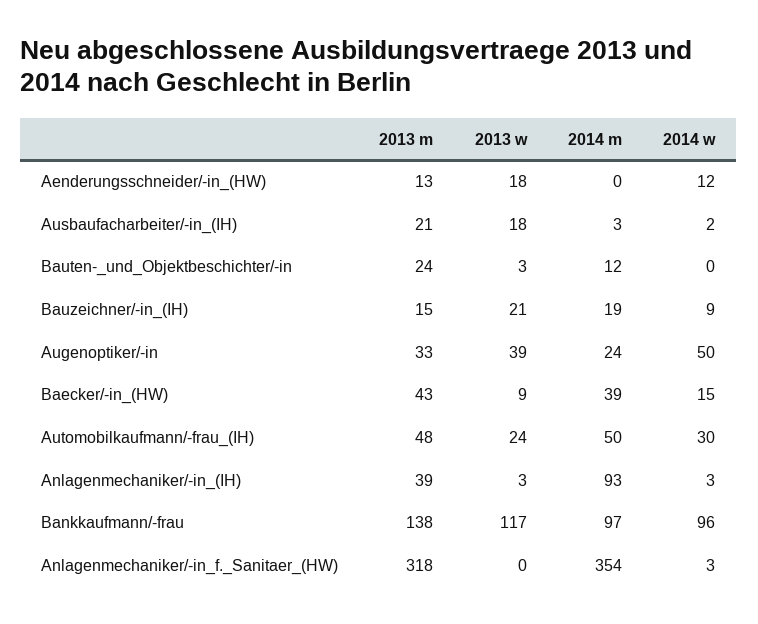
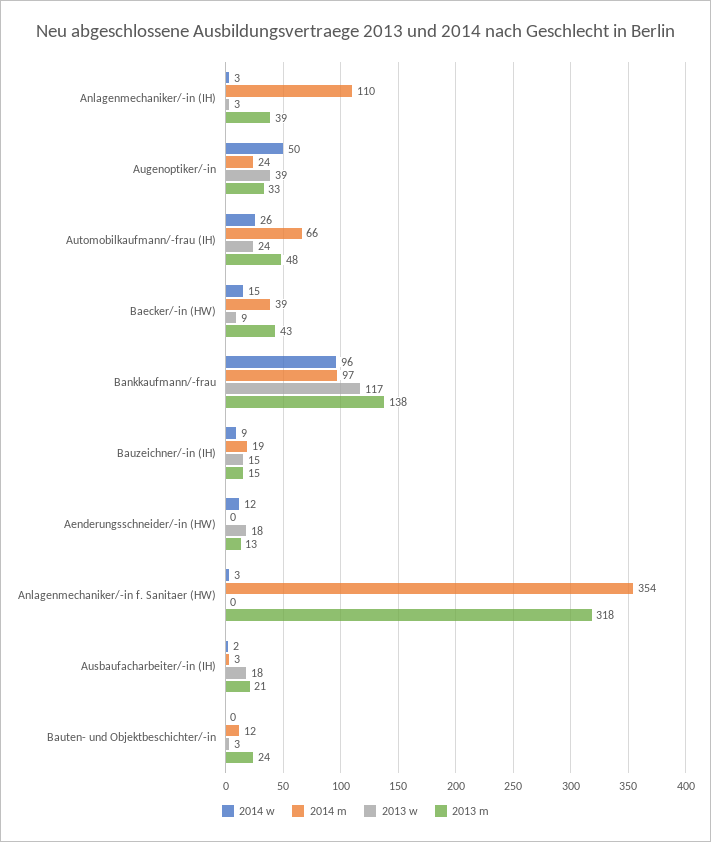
2013 w, Bauzeichner/-in_(IH): 21 -> 15
2014 m, Automobilkaufmann/-frau_(IH): 50 -> 66
2014 w, Automobilkaufmann/-frau_(IH): 30 -> 26
2014 m, Anlagenmechaniker/-in_(IH): 93 -> 110

